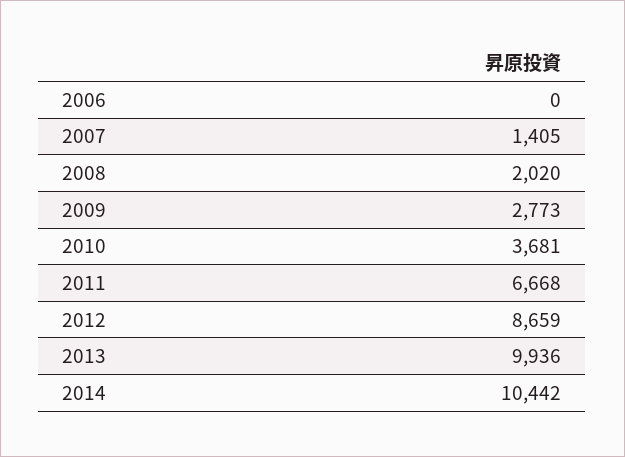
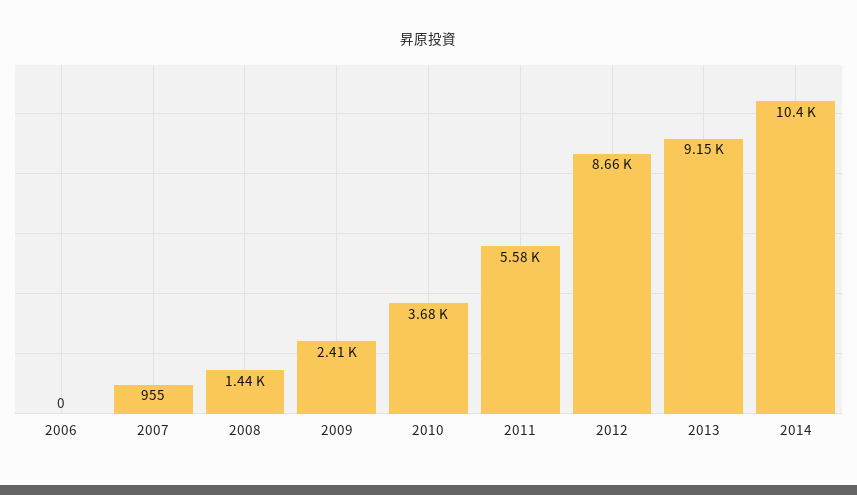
2007: 1405 -> 955
2008: 2020 -> 1440
2009: 2773 -> 2410
2011: 6668 -> 5580
2013: 9936 -> 9150

